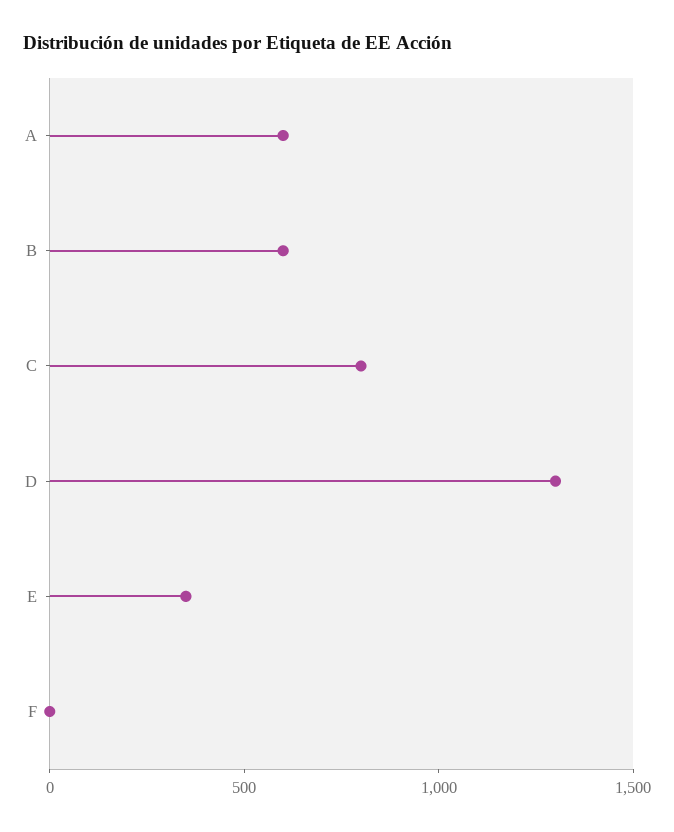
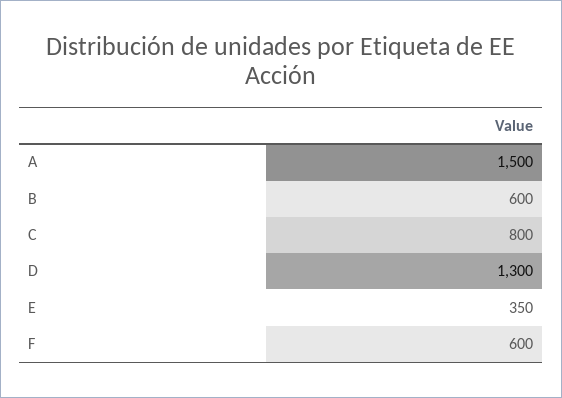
A: 600 -> 1500
F: 0 -> 600

